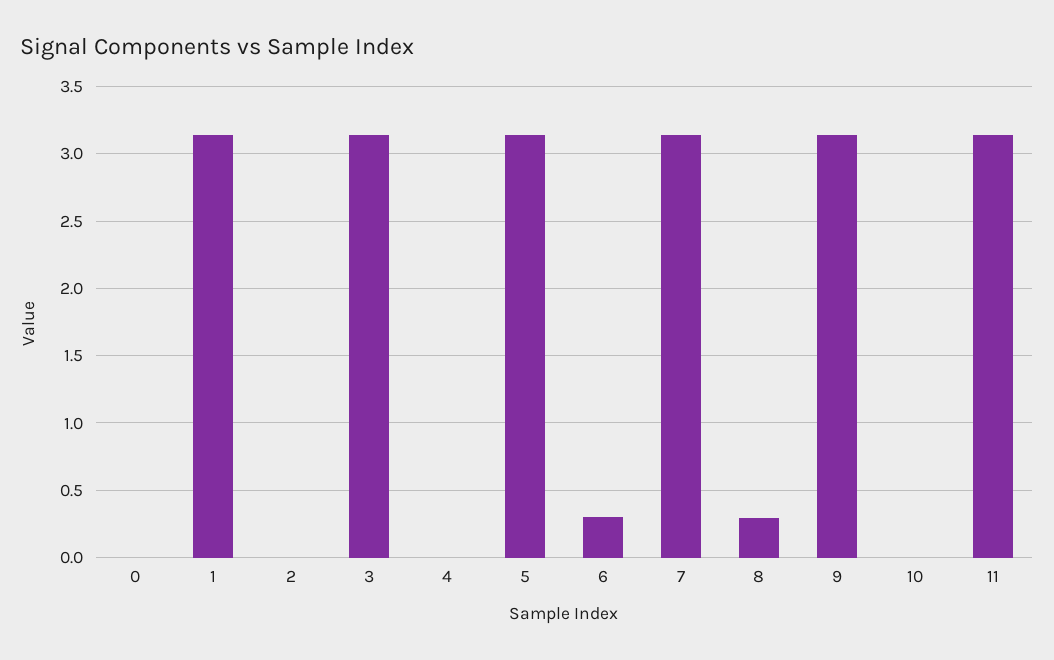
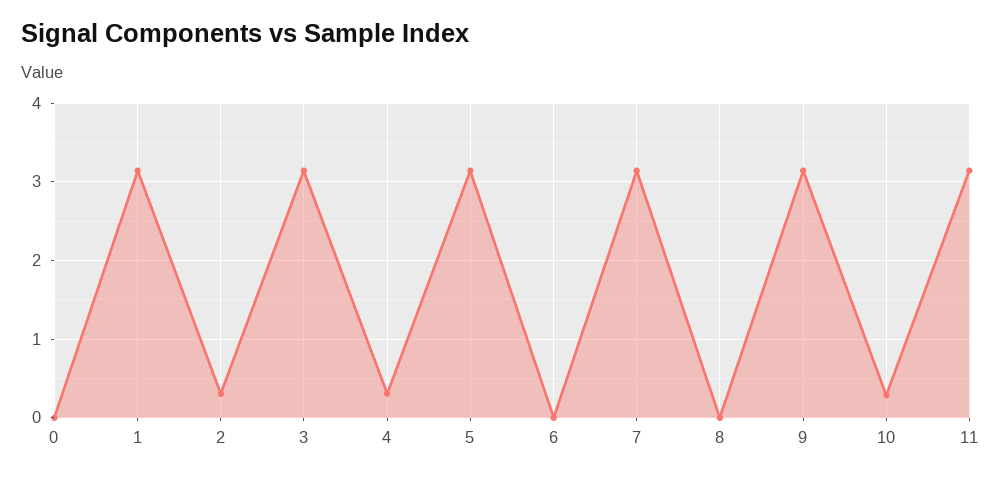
2: 0 -> 0.3
4: 0 -> 0.3
6: 0.3 -> 0
8: 0.3 -> 0
10: 0 -> 0.3

